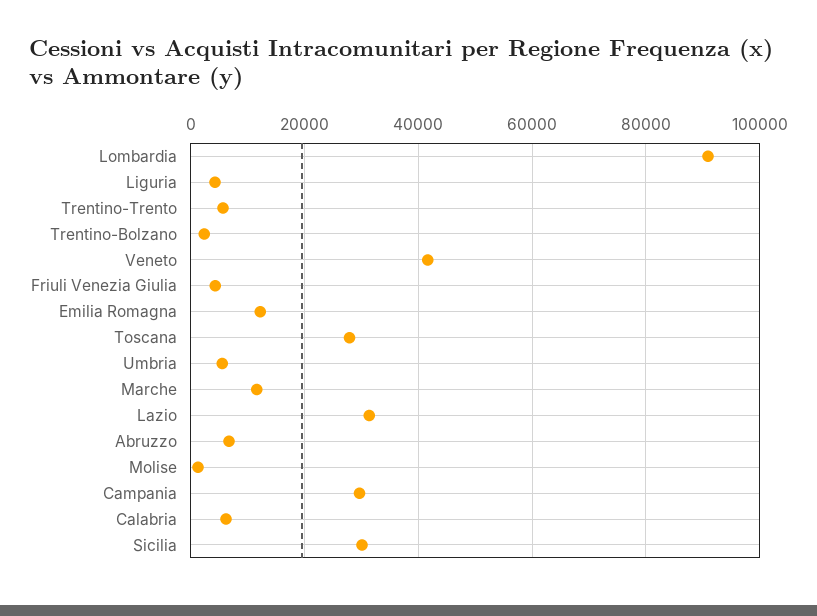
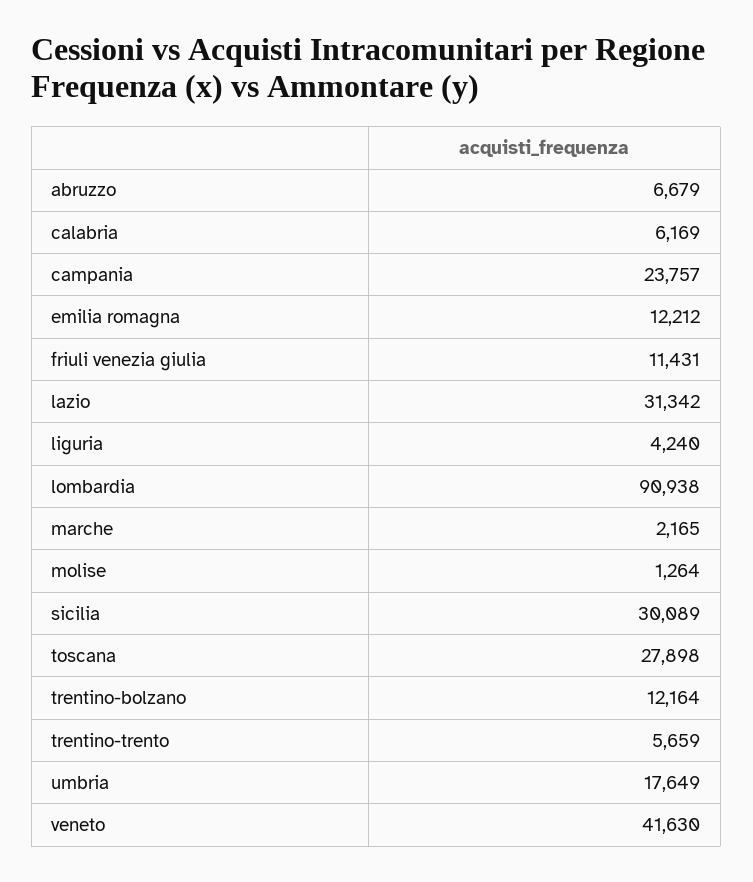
Trentino-Bolzano: 2000 -> 12164
Friuli Venezia Giulia: 4000 -> 11431
Umbria: 6000 -> 17649
Marche: 12000 -> 2165
Campania: 30000 -> 23757

